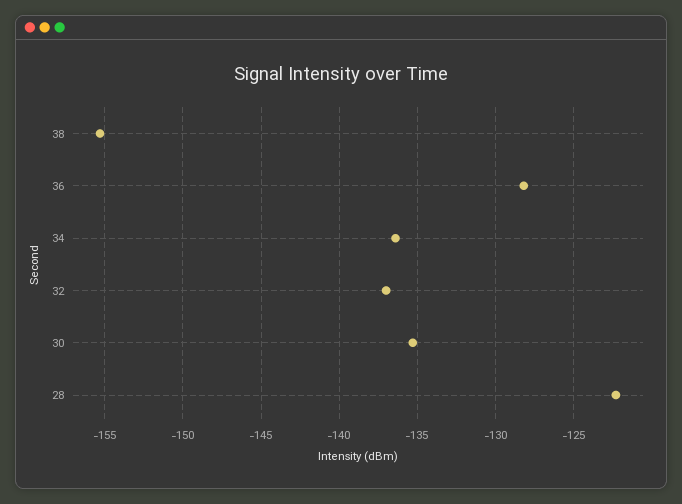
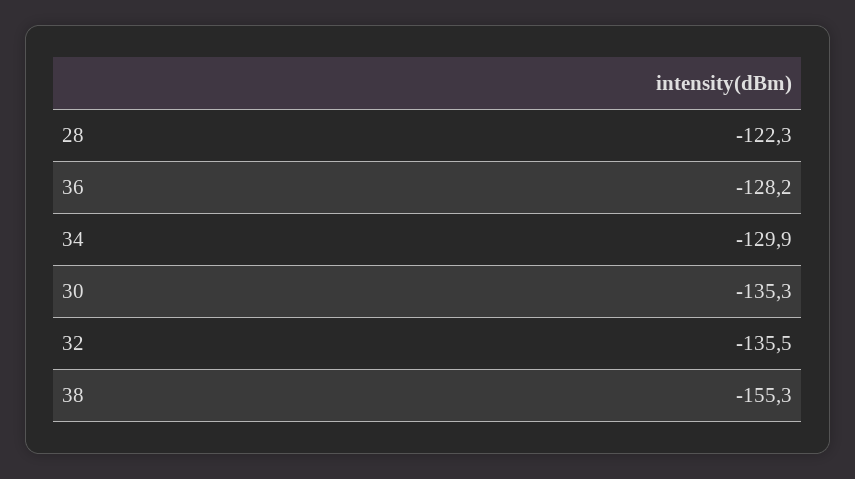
34: -136.5 -> -129.9
32: -137 -> -135.5

